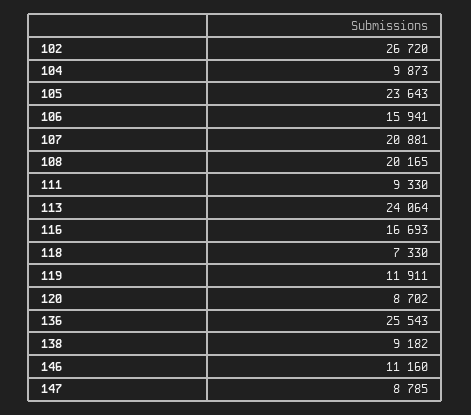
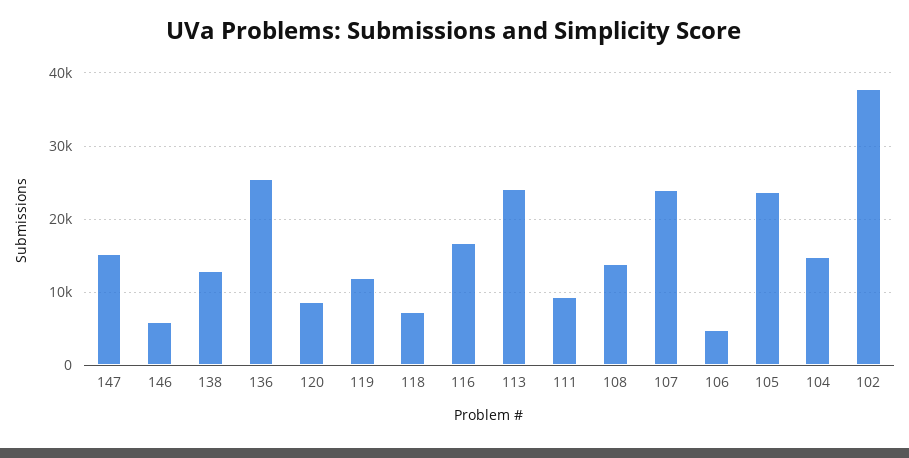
102: 26720 -> 38000
104: 9873 -> 15000
106: 15941 -> 5000
107: 20881 -> 24000
108: 20165 -> 14000
138: 9182 -> 13000
146: 11160 -> 6000
147: 8785 -> 15000

